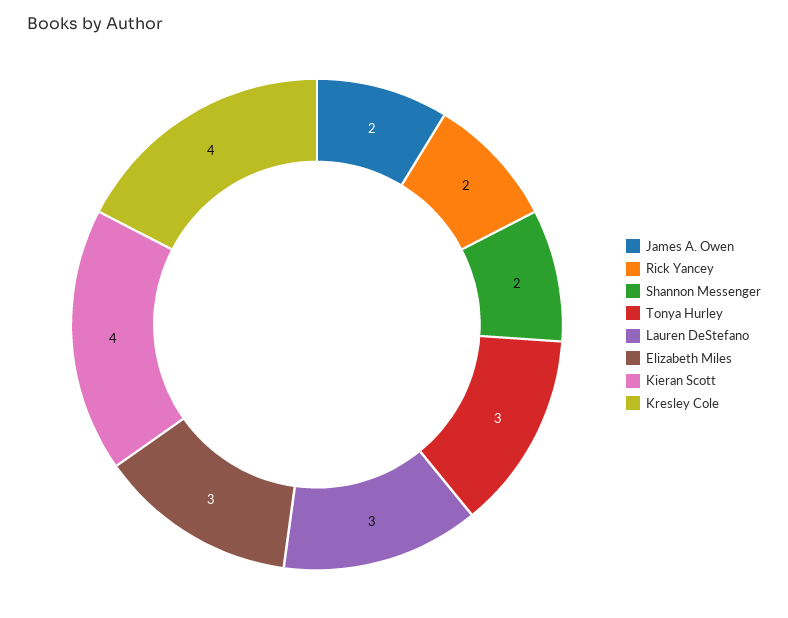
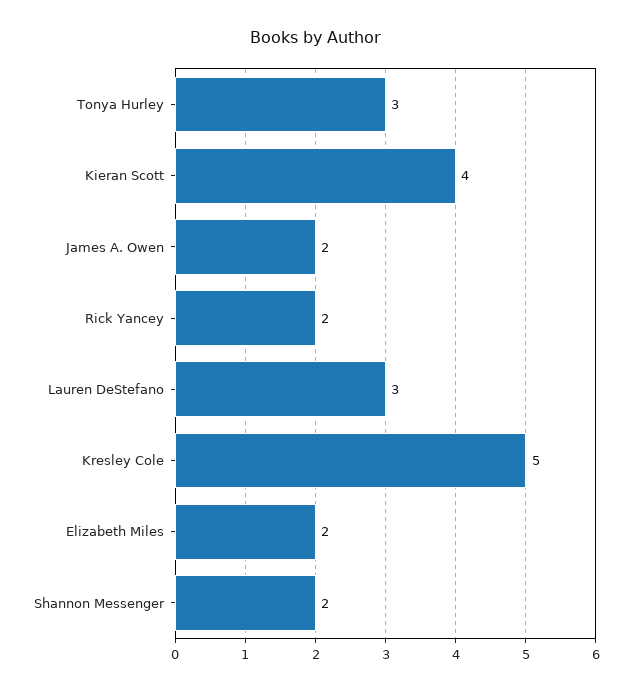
Elizabeth Miles: 3 -> 2
Kresley Cole: 4 -> 5

